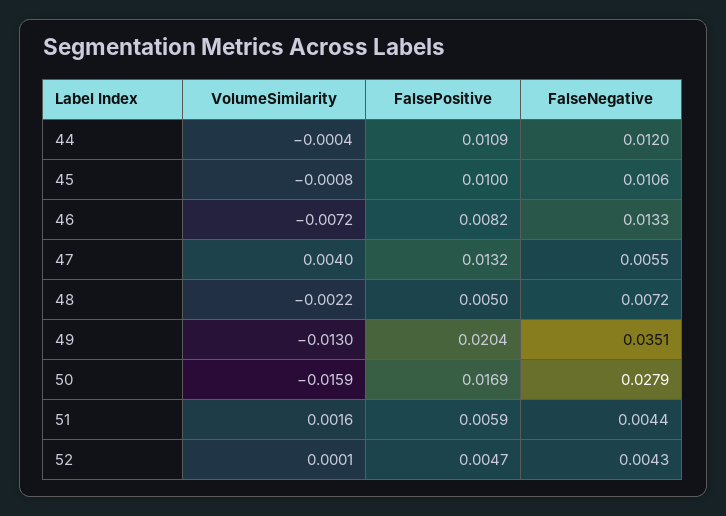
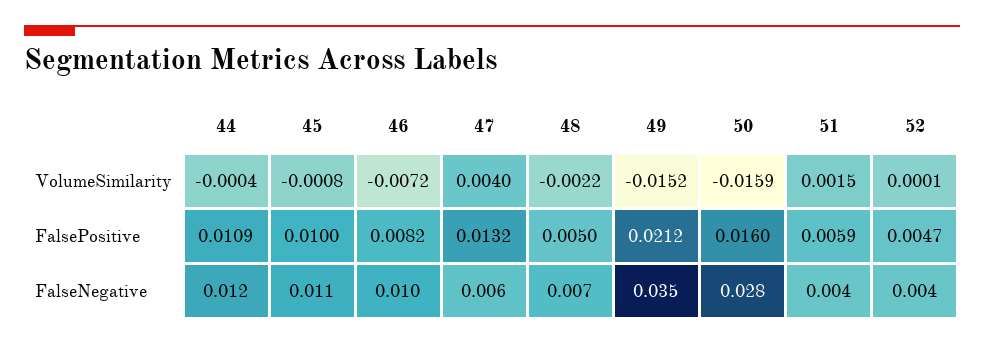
FalseNegative, 46: 0.0133 -> 0.01
VolumeSimilarity, 49: -0.013 -> -0.0152
FalsePositive, 49: 0.0204 -> 0.0212
FalsePositive, 50: 0.0169 -> 0.016
VolumeSimilarity, 51: 0.0016 -> 0.0015

